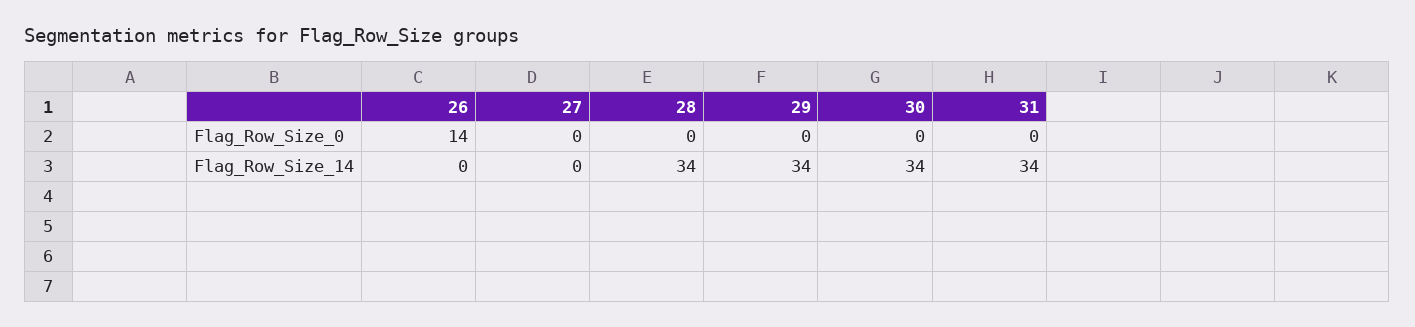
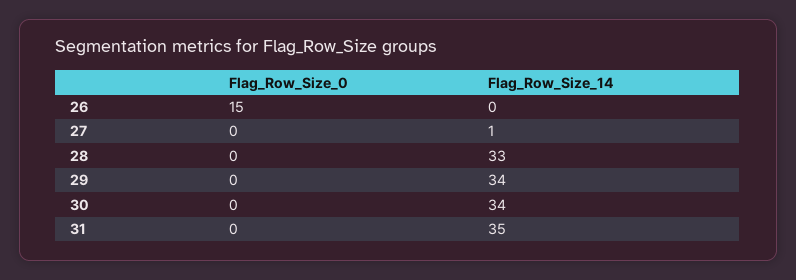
26, Flag_Row_Size_0: 14 -> 15
27, Flag_Row_Size_14: 0 -> 1
28, Flag_Row_Size_14: 34 -> 33
31, Flag_Row_Size_14: 34 -> 35

